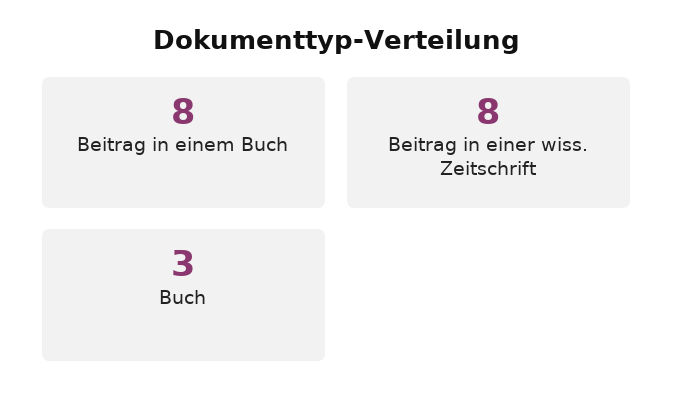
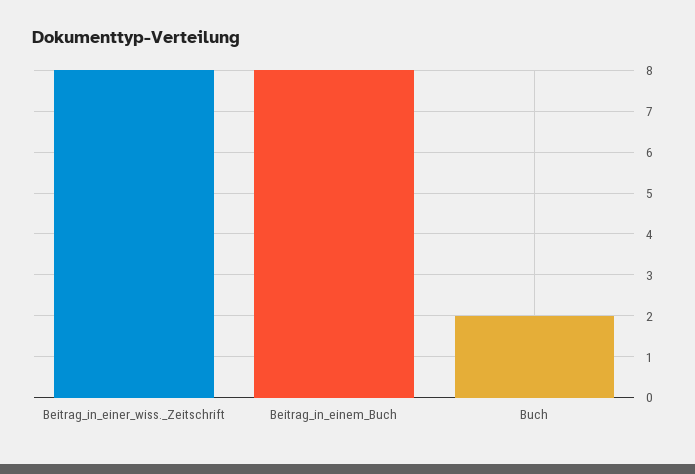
Buch: 3 -> 2

